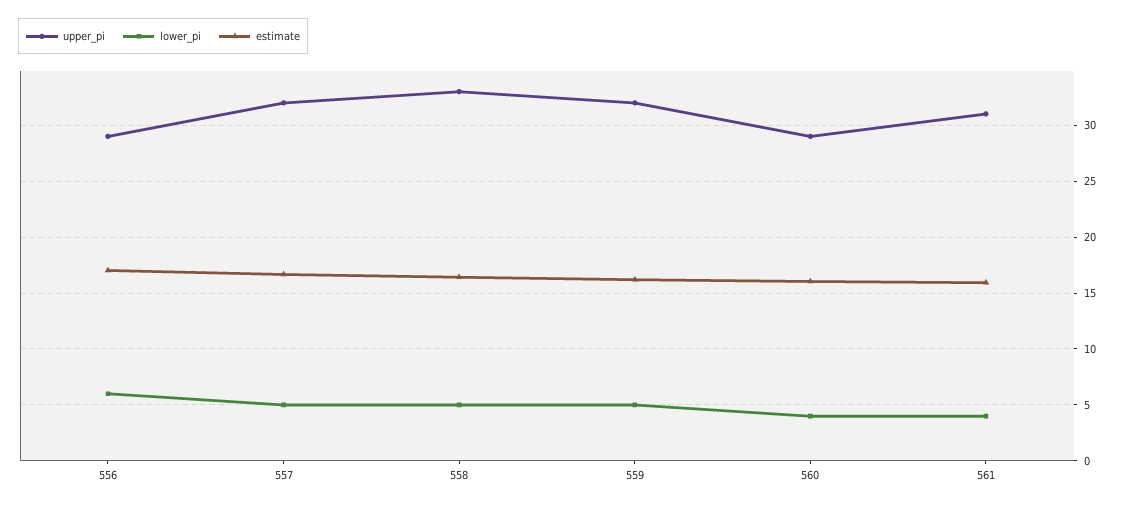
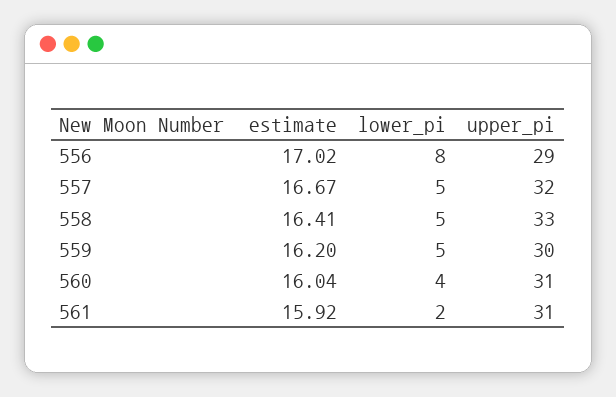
lower_pi, 556: 6 -> 8
upper_pi, 559: 32 -> 30
upper_pi, 560: 29 -> 31
lower_pi, 561: 4 -> 2

